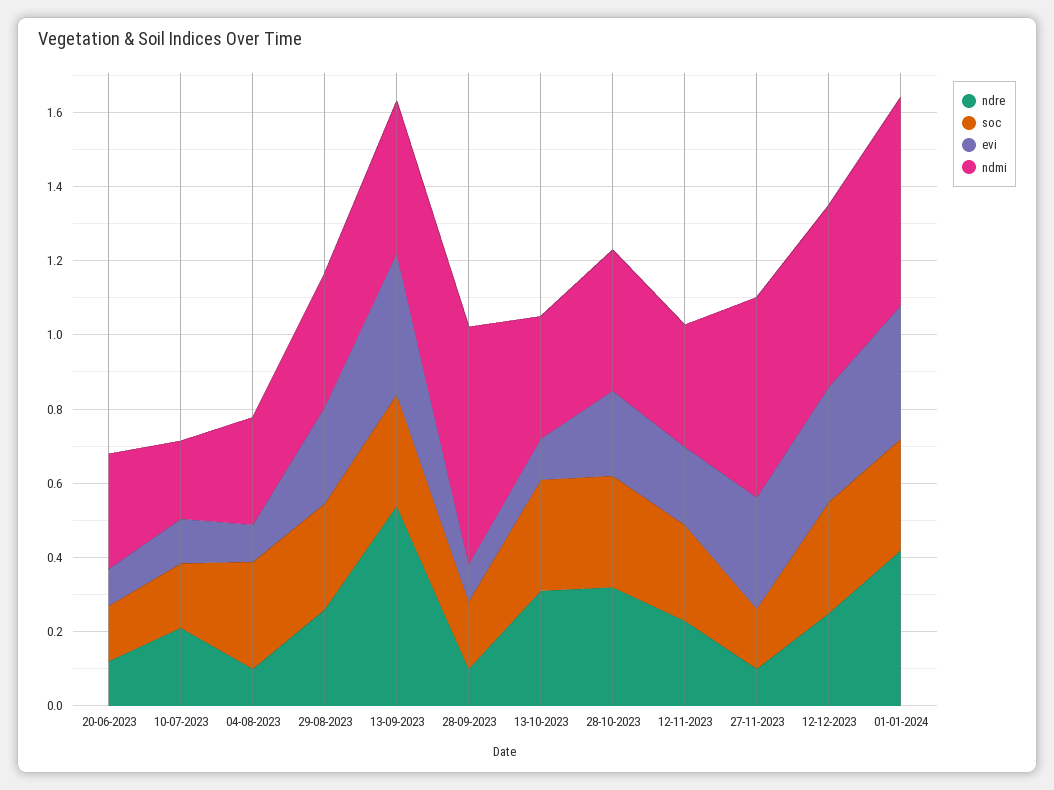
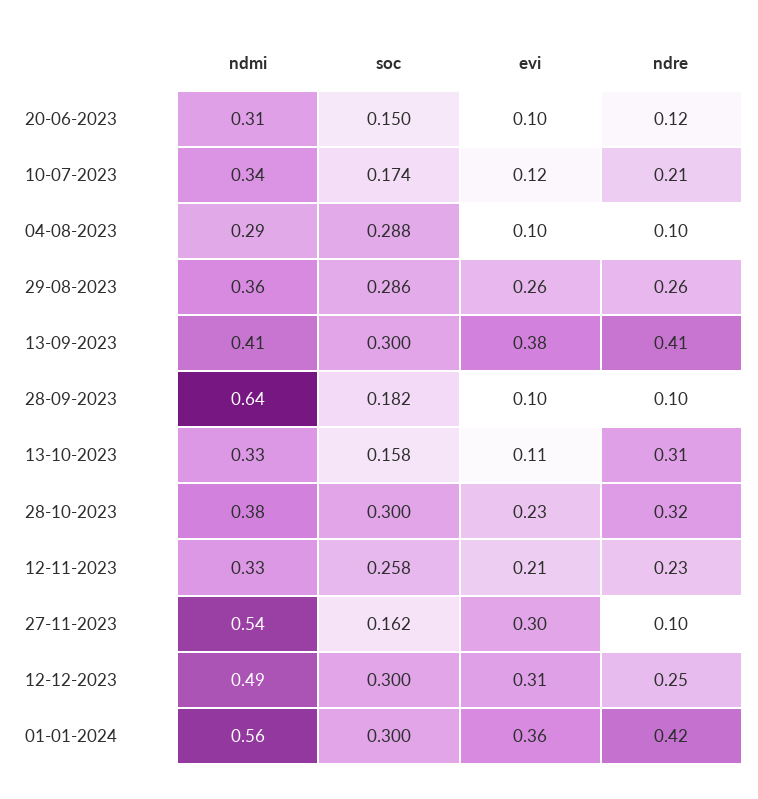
ndmi, 10-07-2023: 0.2 -> 0.34
ndre, 13-09-2023: 0.55 -> 0.41
soc, 13-10-2023: 0.3 -> 0.158

